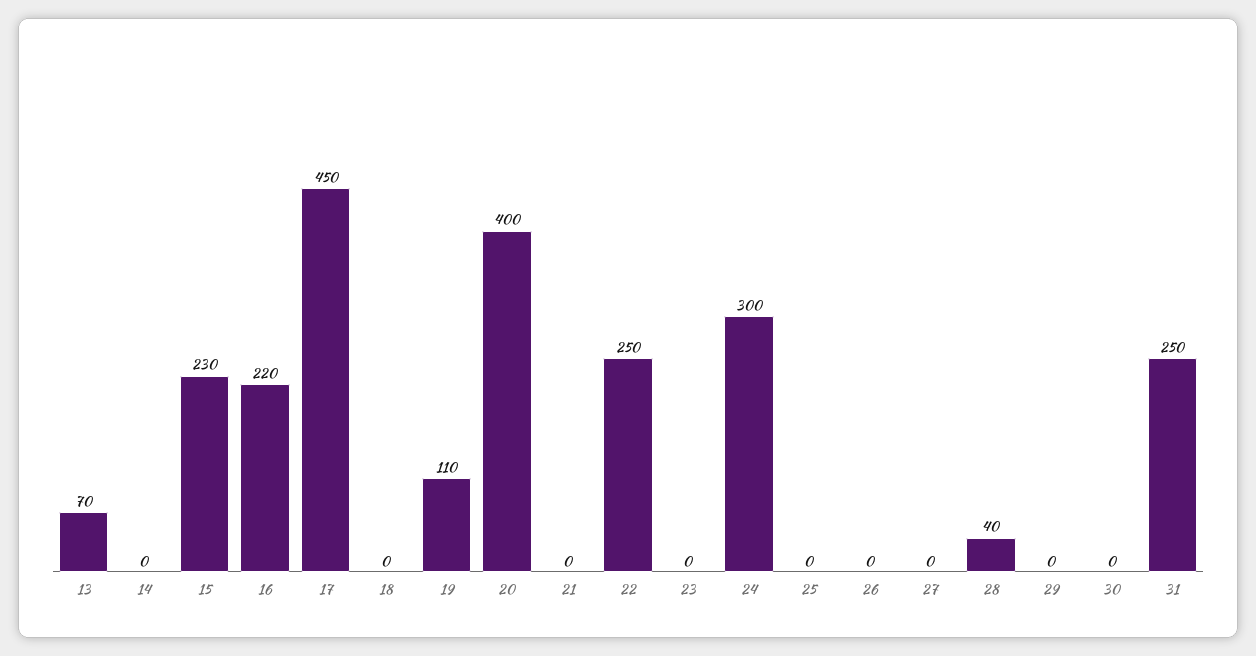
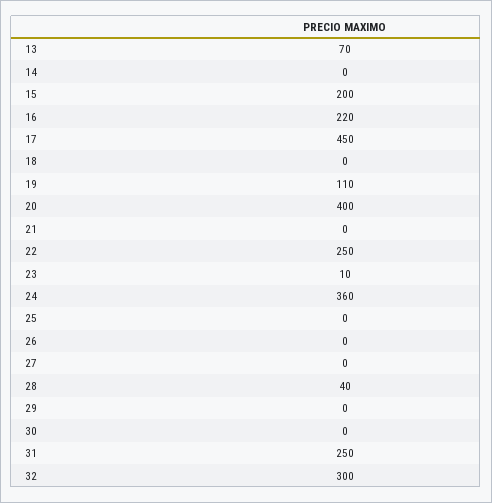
15: 230 -> 200
23: 0 -> 10
24: 300 -> 360
32: none -> 300

